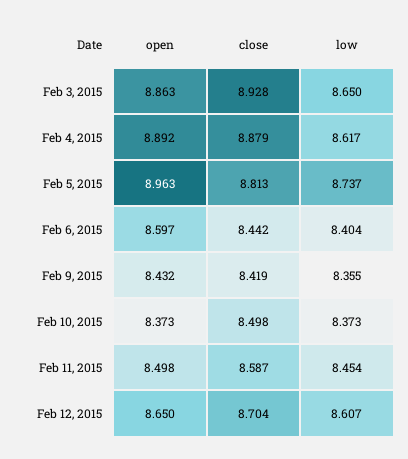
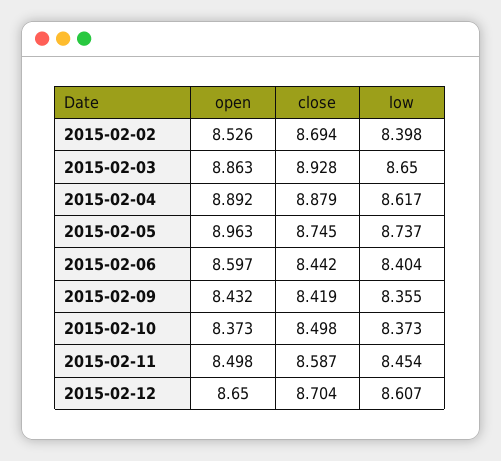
close, Feb 5, 2015: 8.813 -> 8.745
open, 2015-02-02: none -> 8.526
close, 2015-02-02: none -> 8.694
low, 2015-02-02: none -> 8.398

